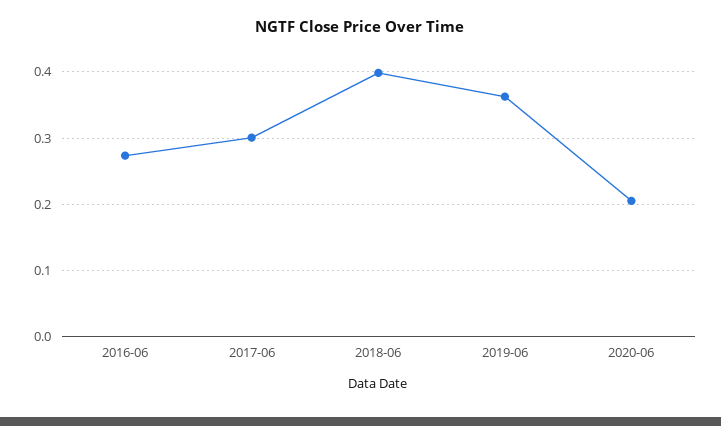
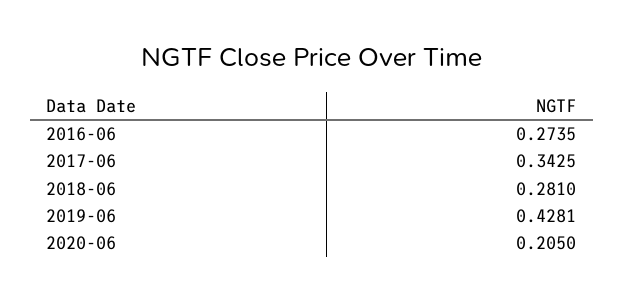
2017-06: 0.3 -> 0.3425
2018-06: 0.4 -> 0.281
2019-06: 0.36 -> 0.4281

